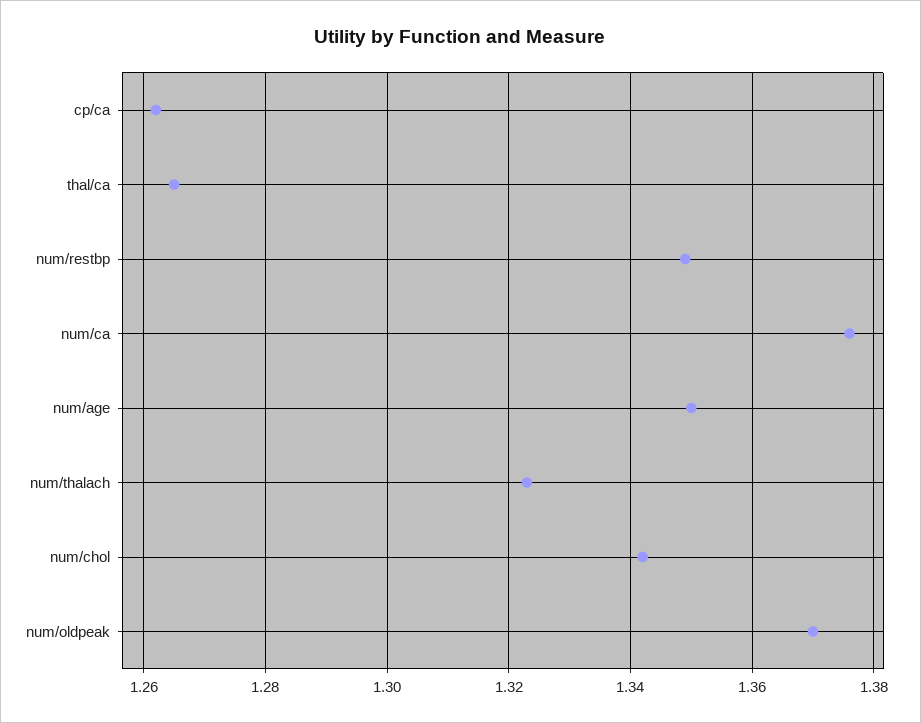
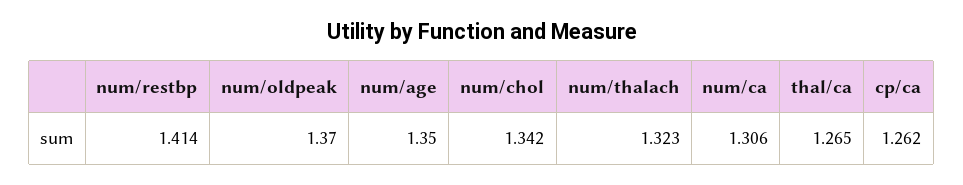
num/restbp: 1.35 -> 1.414
num/ca: 1.375 -> 1.306

